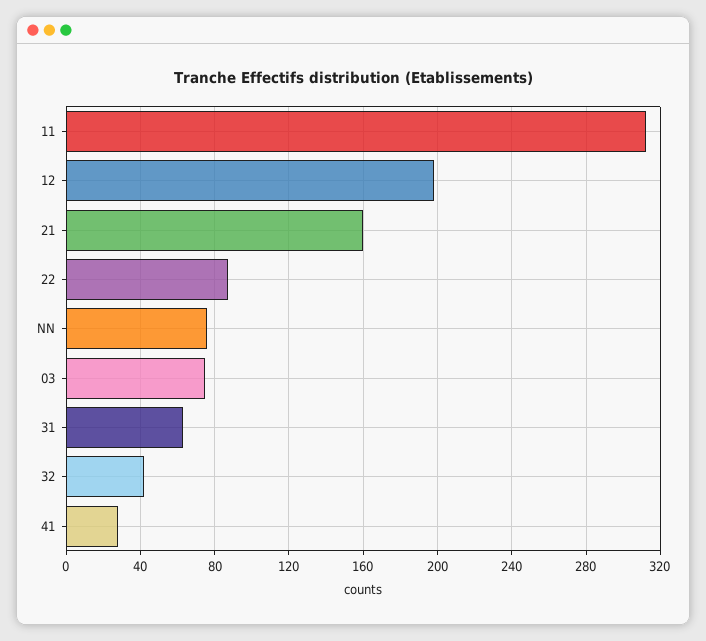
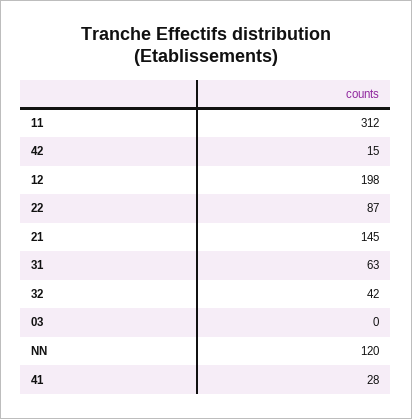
21: 160 -> 145
NN: 75 -> 120
03: 75 -> 0
42: none -> 15

